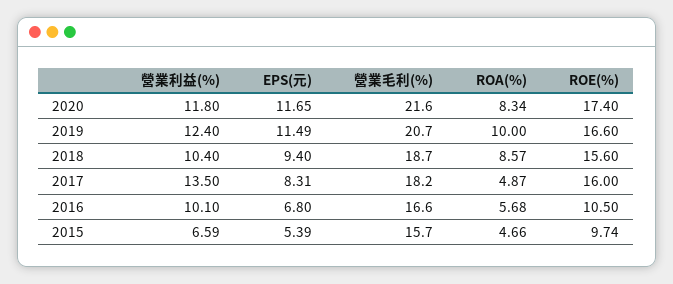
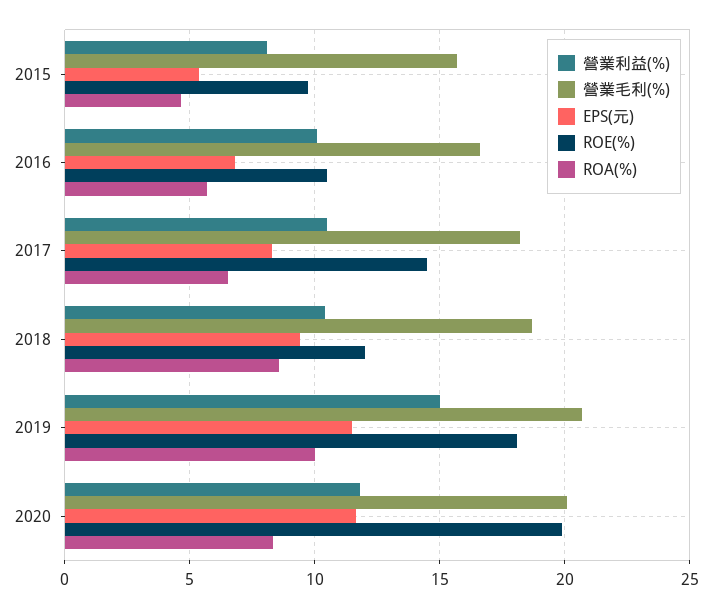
營業毛利(%), 2020: 21.6 -> 20
ROE(%), 2020: 17.4 -> 20
營業利益(%), 2019: 12.4 -> 15
ROE(%), 2019: 16.6 -> 18
ROE(%), 2018: 15.6 -> 12
營業利益(%), 2017: 13.5 -> 10.5
ROA(%), 2017: 4.87 -> 6.5
ROE(%), 2017: 16 -> 14.5
營業利益(%), 2015: 6.59 -> 8

